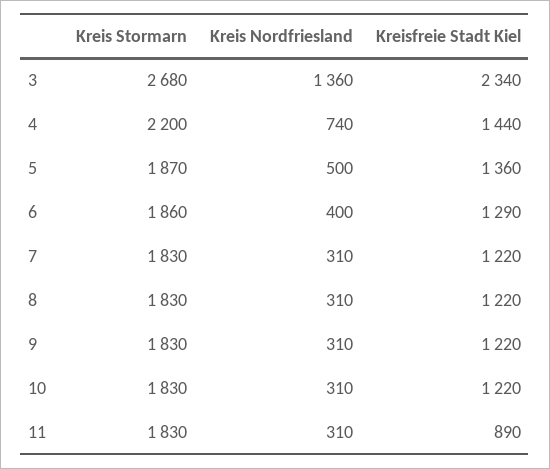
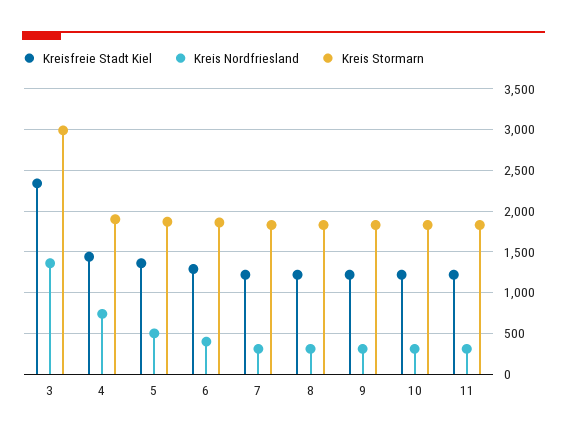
Kreis Stormarn, 3: 2680 -> 3000
Kreis Stormarn, 4: 2200 -> 1900
Kreisfreie Stadt Kiel, 11: 890 -> 1200

